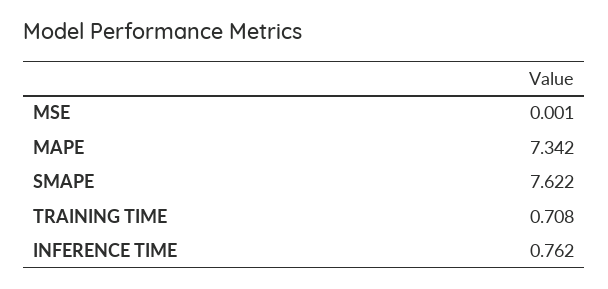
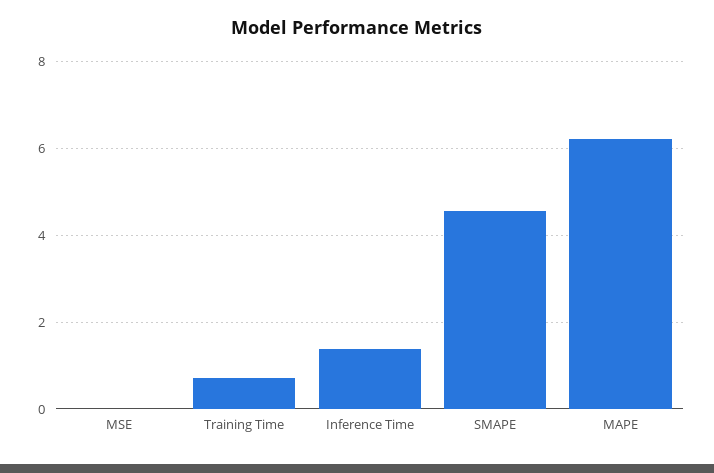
MAPE: 7.342 -> 6.2
SMAPE: 7.622 -> 4.6
INFERENCE TIME: 0.762 -> 1.4

